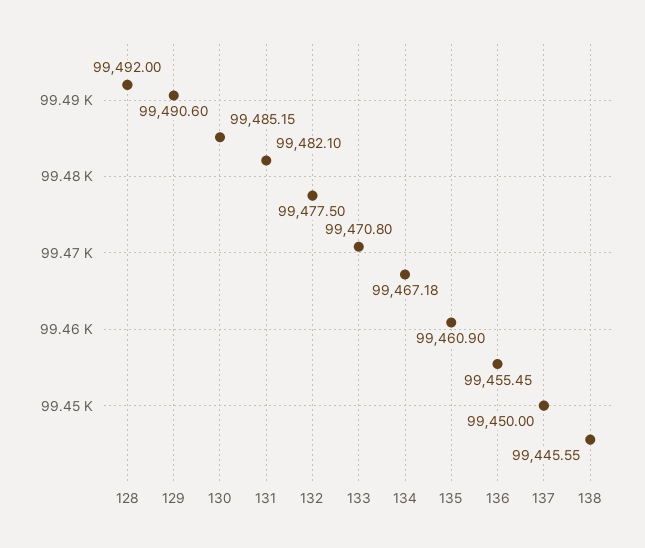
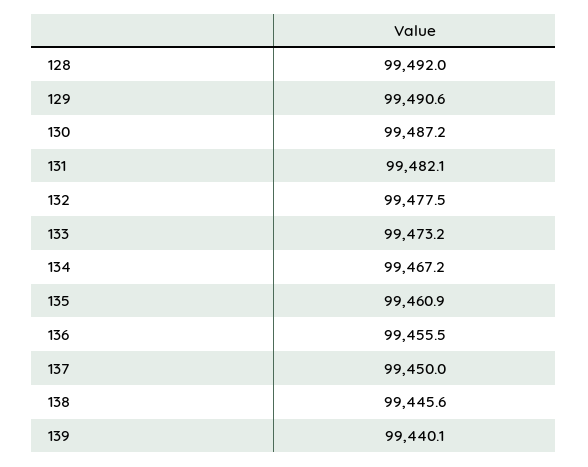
130: 99485.15 -> 99487.2
133: 99470.8 -> 99473.2
139: none -> 99440.1

